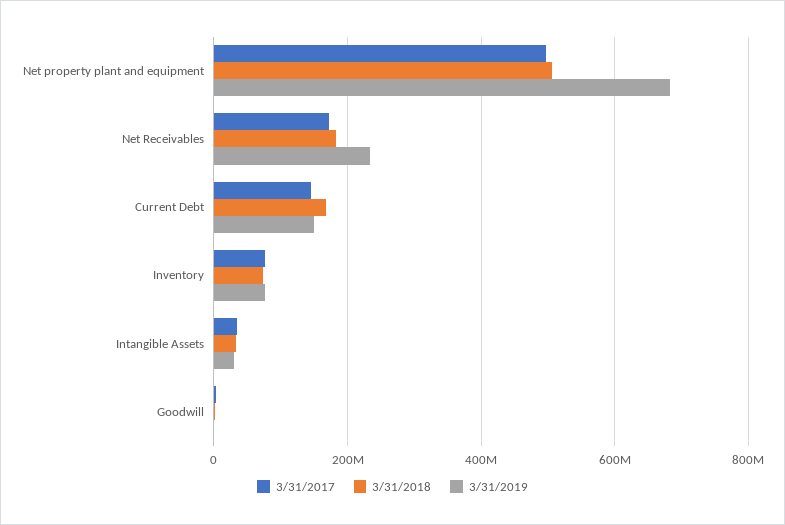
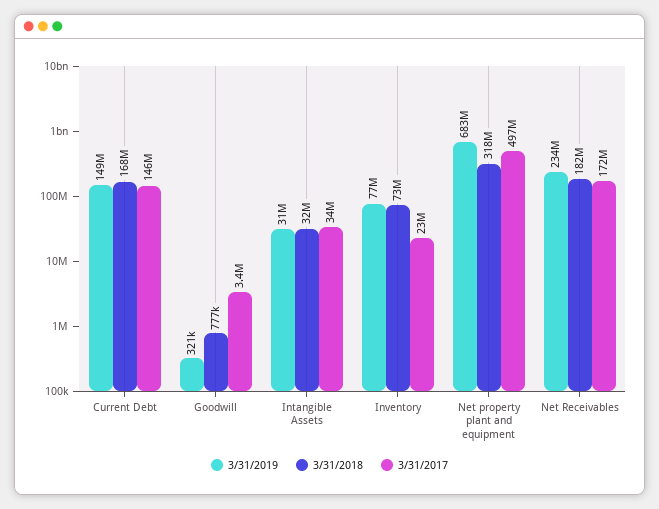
3/31/2018, Net property plant and equipment: 500000000 -> 318000000
3/31/2017, Inventory: 80000000 -> 23000000

